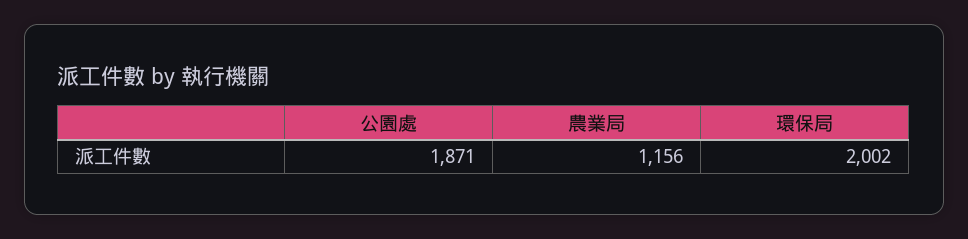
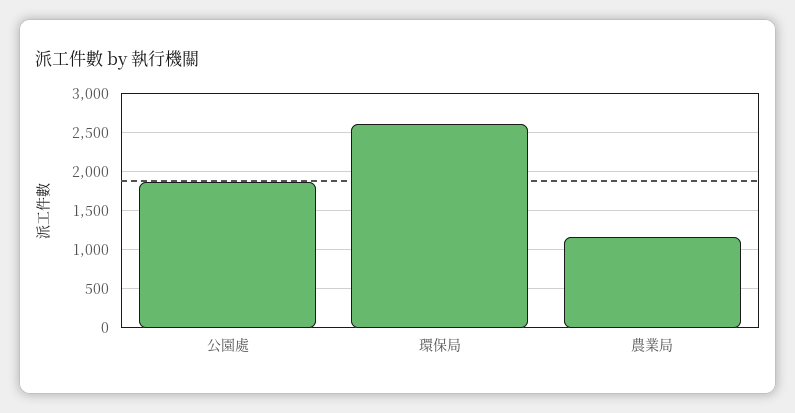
環保局: 2002 -> 2600

